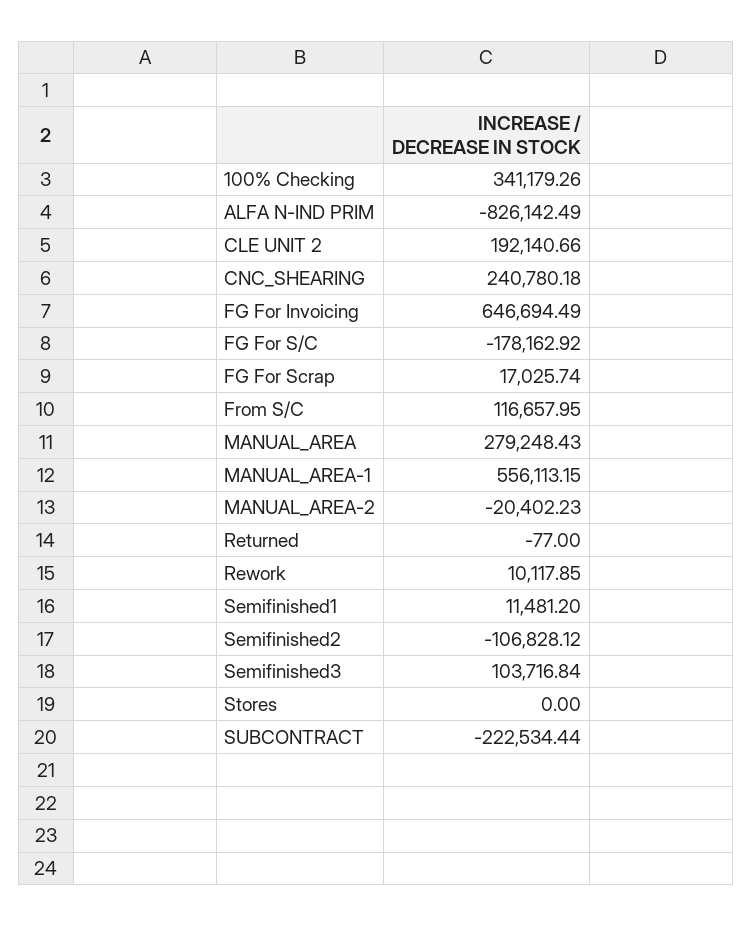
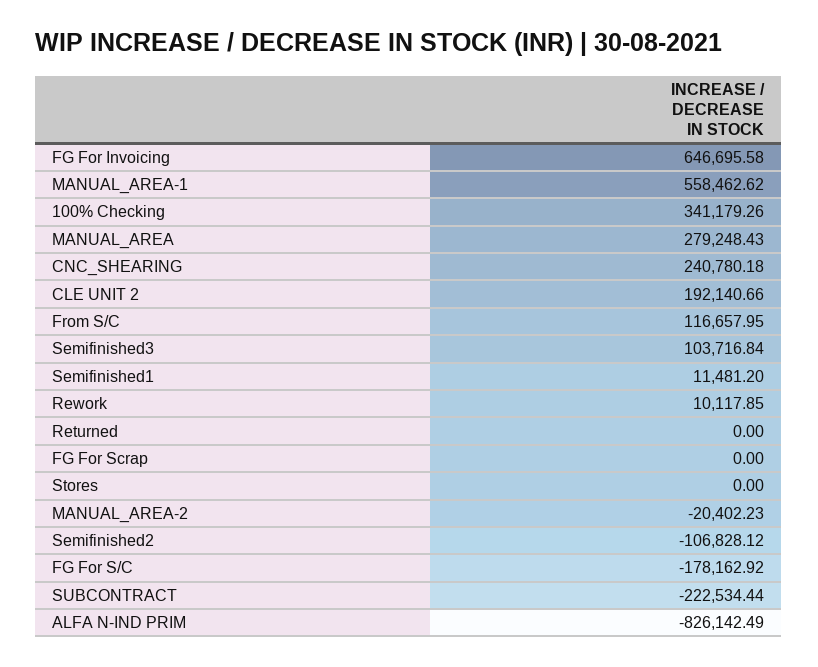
FG For Invoicing: 646694.49 -> 646695.58
FG For Scrap: 17025.74 -> 0
MANUAL_AREA-1: 556113.15 -> 558462.62
Returned: -77 -> 0

